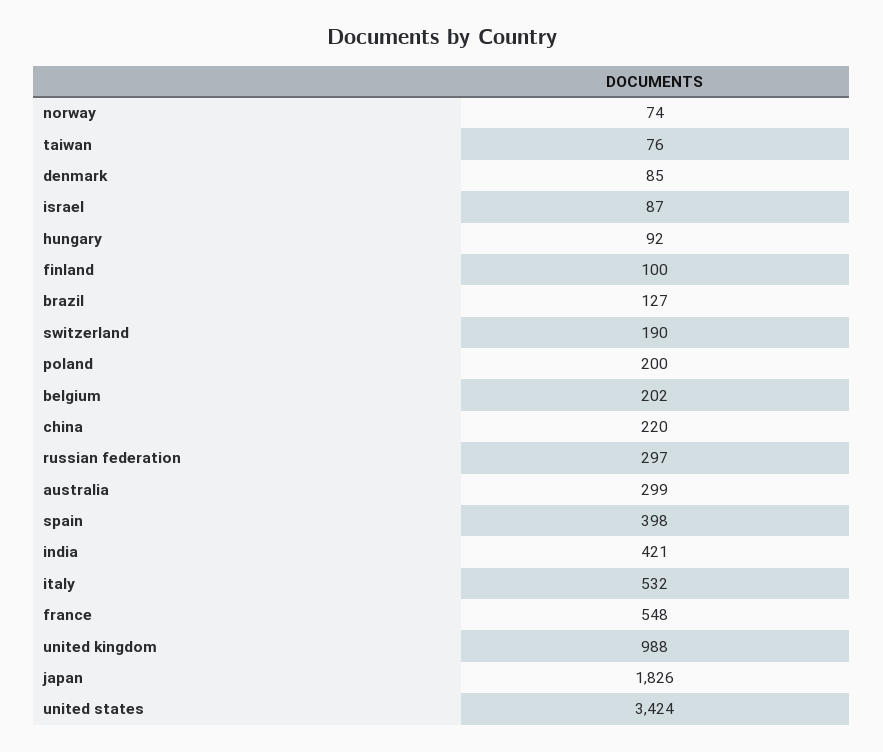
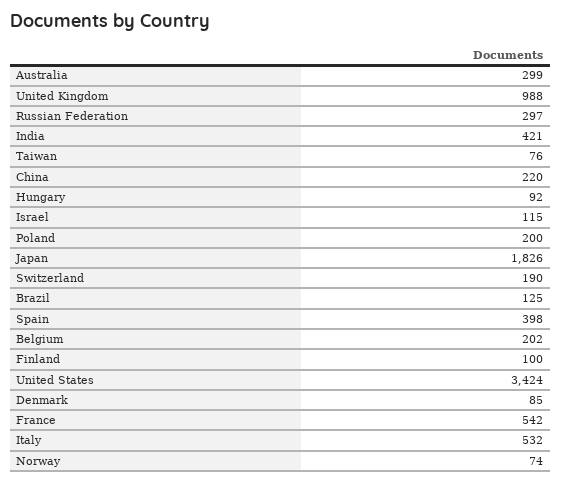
israel: 87 -> 115
brazil: 127 -> 125
france: 548 -> 542

